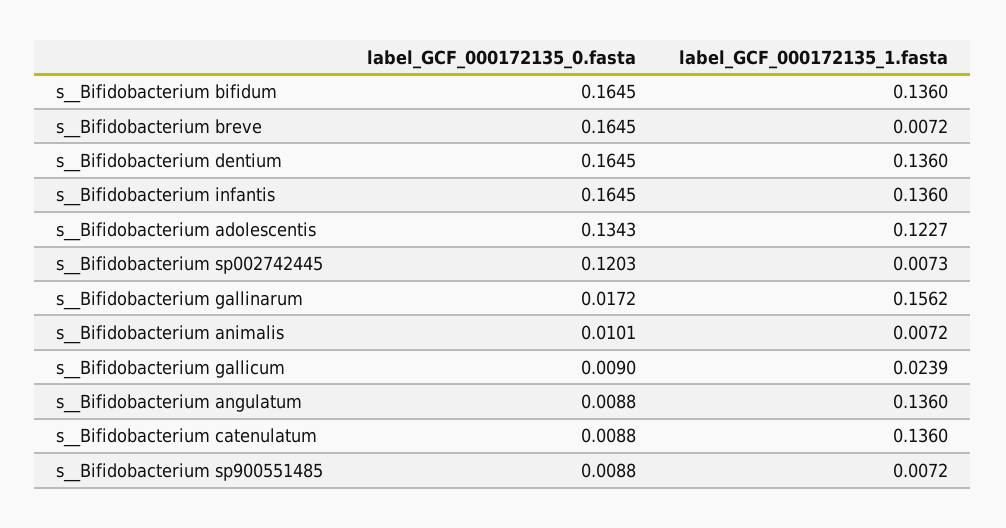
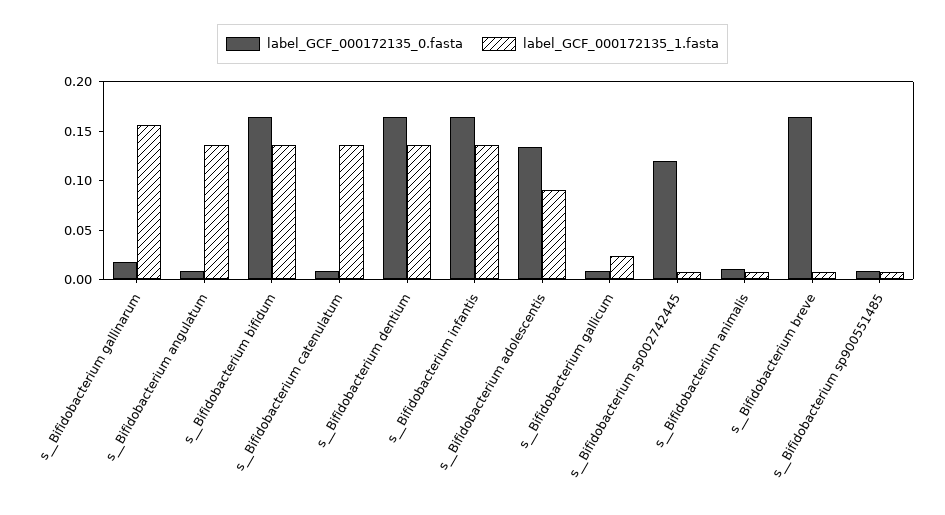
label_GCF_000172135_1.fasta, s__Bifidobacterium adolescentis: 0.1227 -> 0.09

